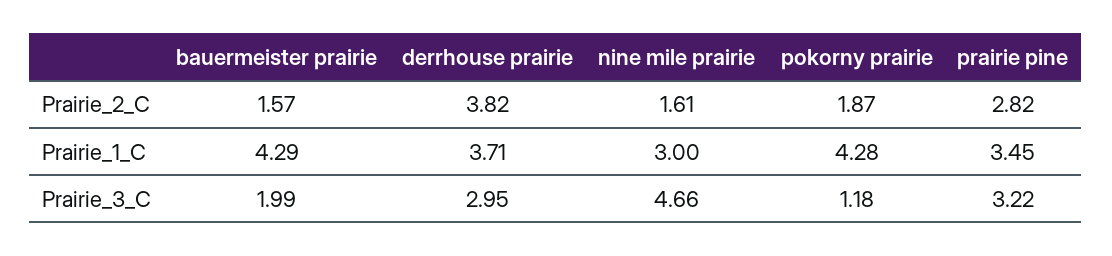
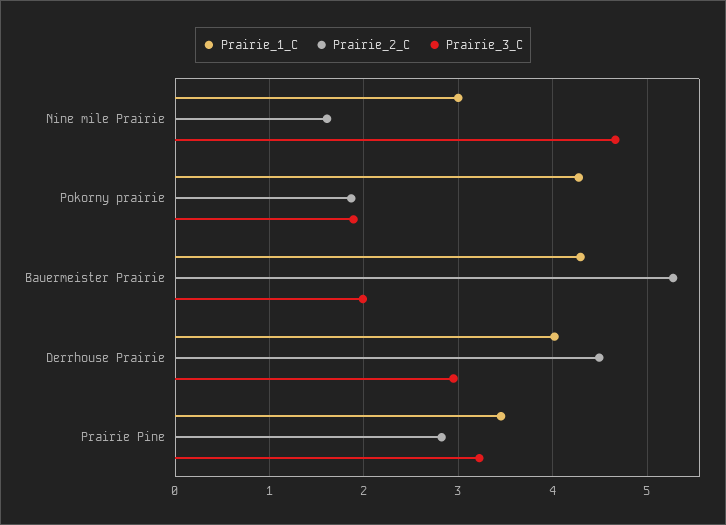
Prairie_2_C, bauermeister prairie: 1.57 -> 5.3
Prairie_2_C, derrhouse prairie: 3.82 -> 4.5
Prairie_1_C, derrhouse prairie: 3.71 -> 4
Prairie_3_C, pokorny prairie: 1.18 -> 1.9

